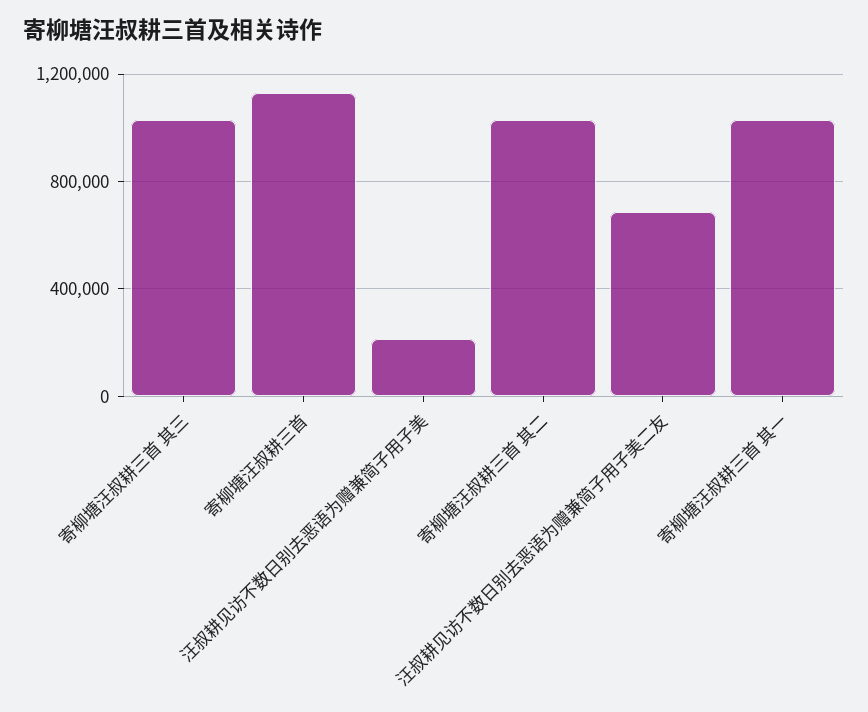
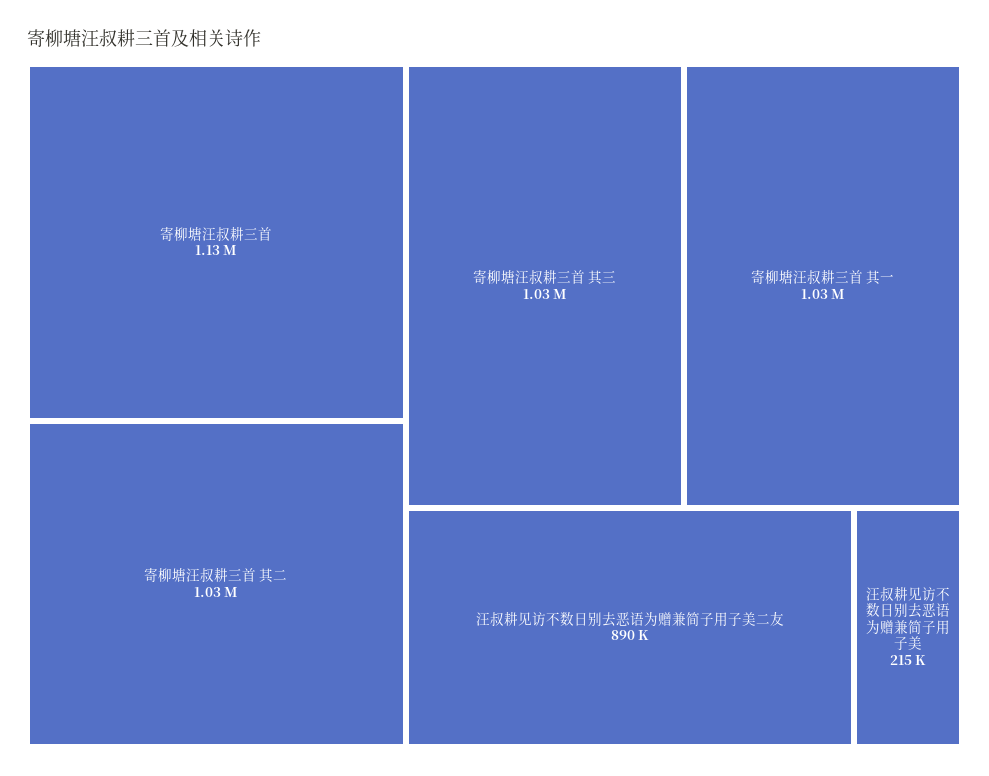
汪叔耕见访不数日别去恶语为赠兼简子用子美二友: 700000 -> 890000

